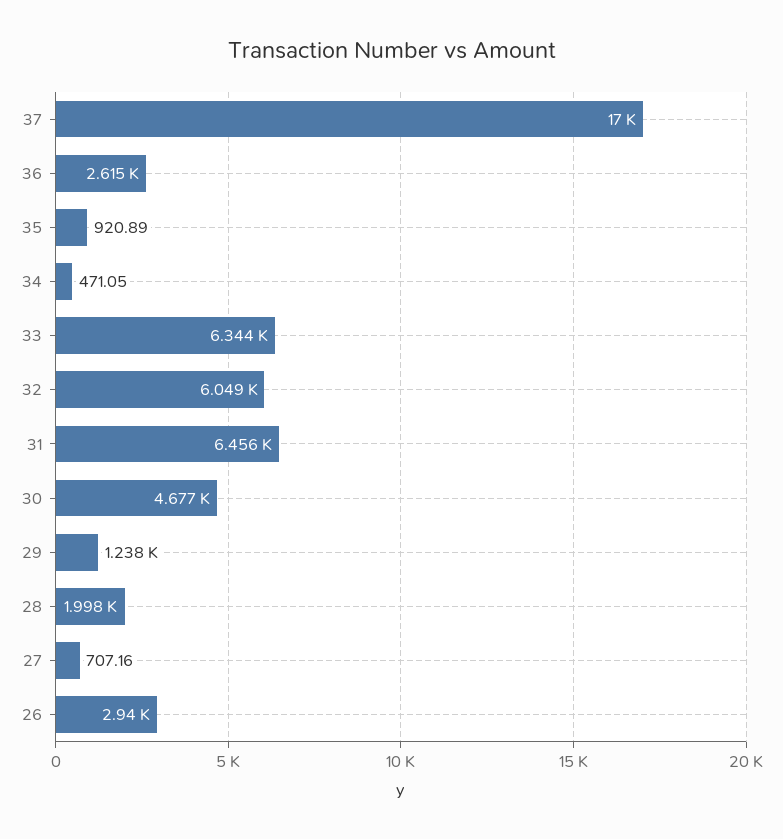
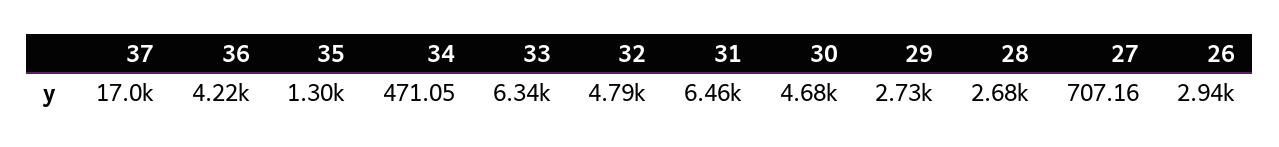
36: 2615 -> 4220
35: 920.89 -> 1300
32: 6049 -> 4790
29: 1238 -> 2730
28: 1998 -> 2680

